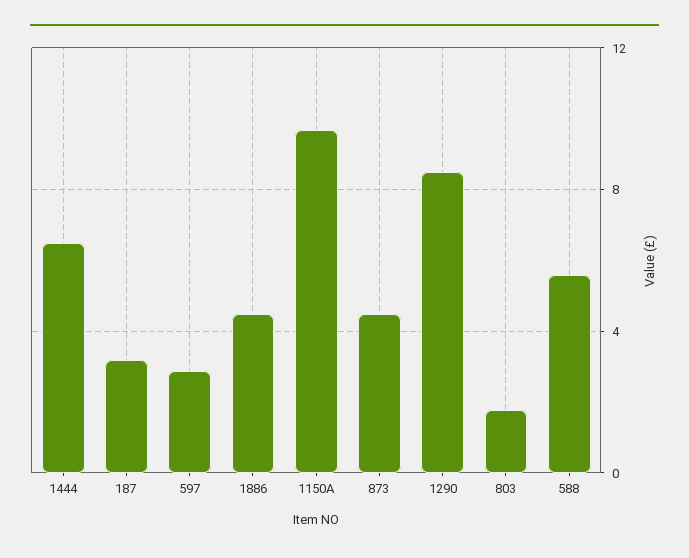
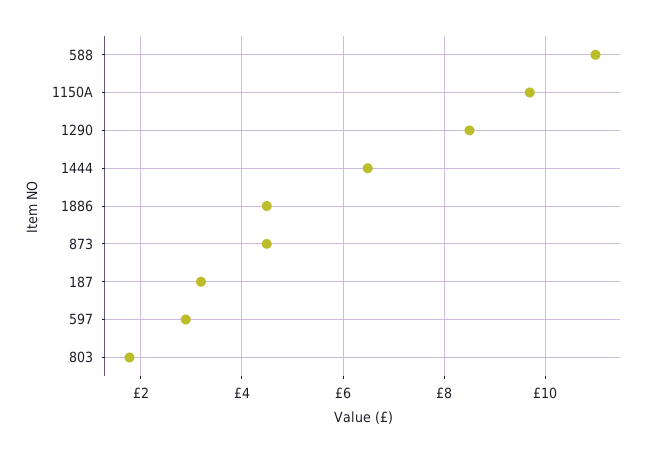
588: 5.5 -> 11

